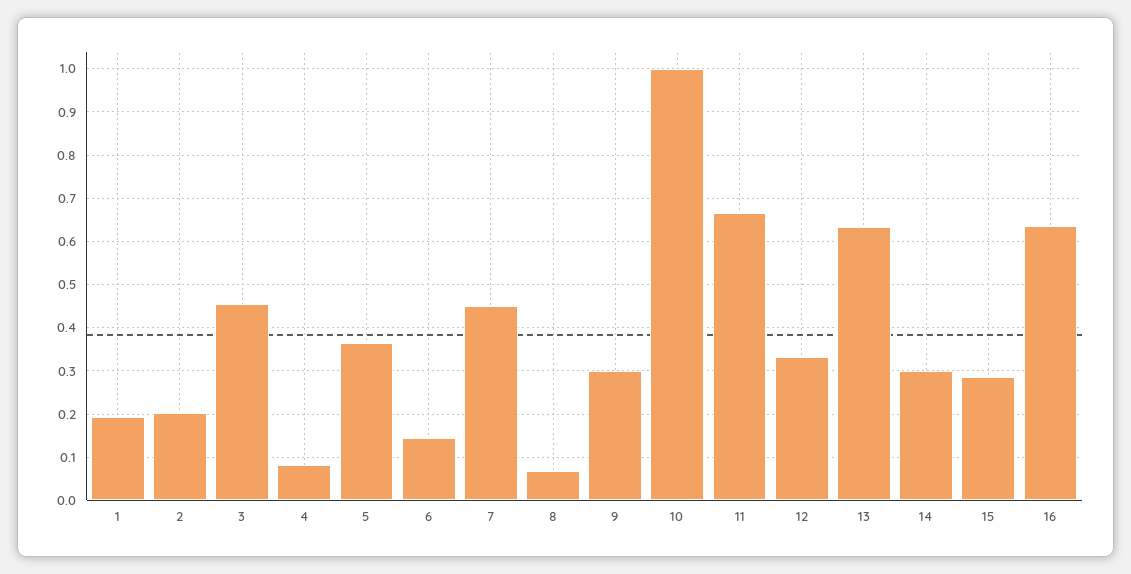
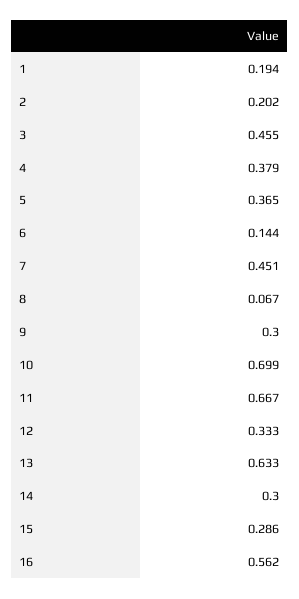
4: 0.08 -> 0.379
10: 1 -> 0.699
16: 0.64 -> 0.562

